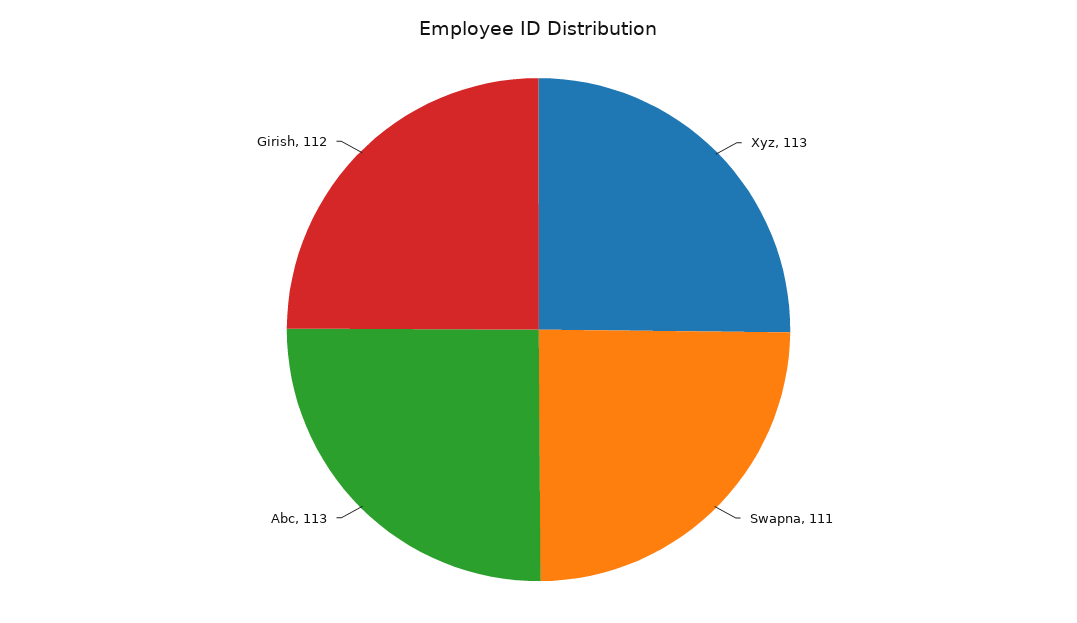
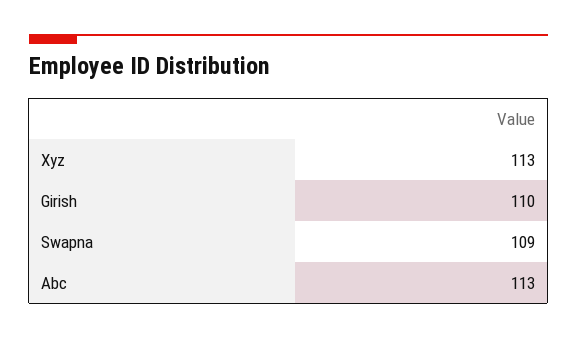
Swapna: 111 -> 109
Girish: 112 -> 110

